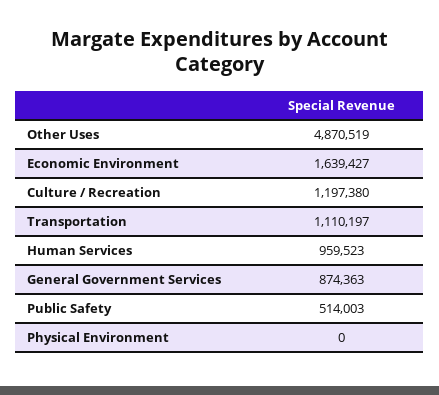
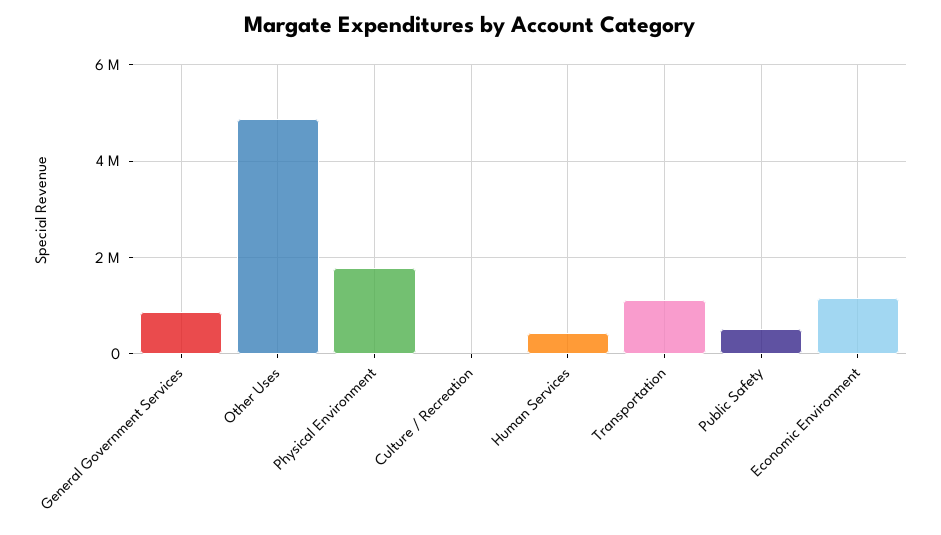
Economic Environment: 1639427 -> 1200000
Culture / Recreation: 1197380 -> 0
Human Services: 959523 -> 400000
Physical Environment: 0 -> 1800000

